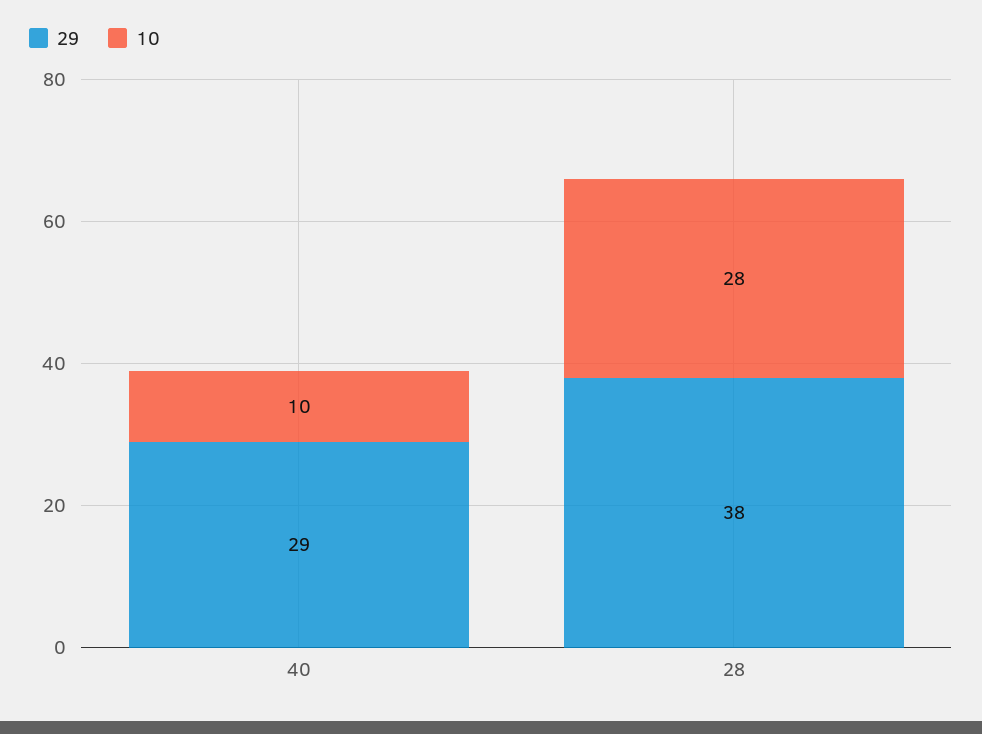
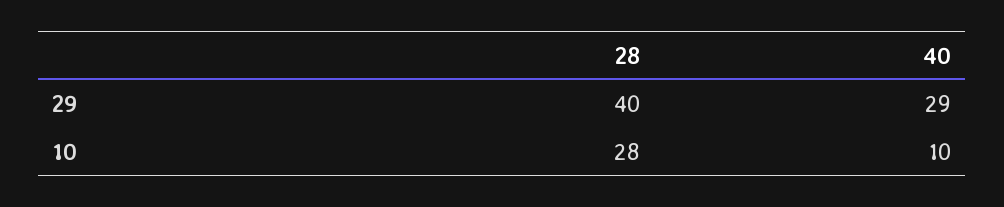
29, 28: 38 -> 40

